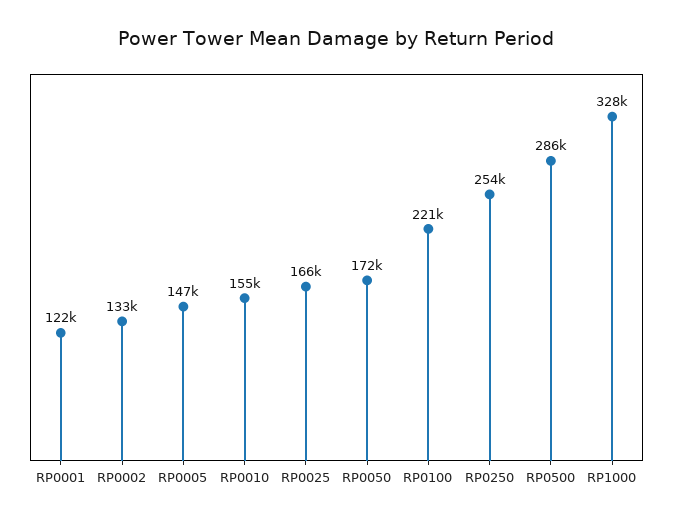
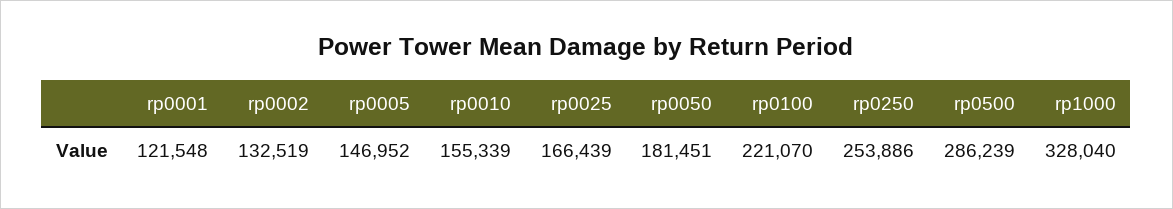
RP0050: 172000 -> 181451

